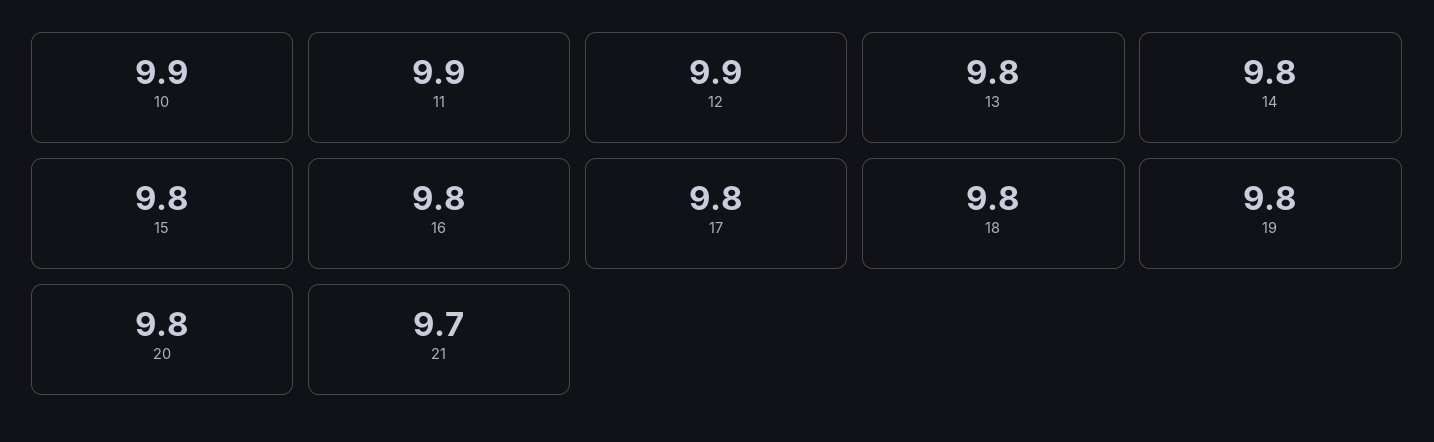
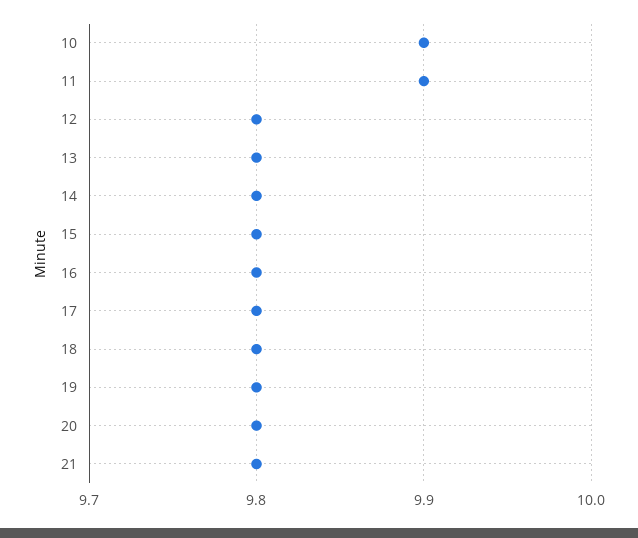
12: 9.9 -> 9.8
21: 9.7 -> 9.8

